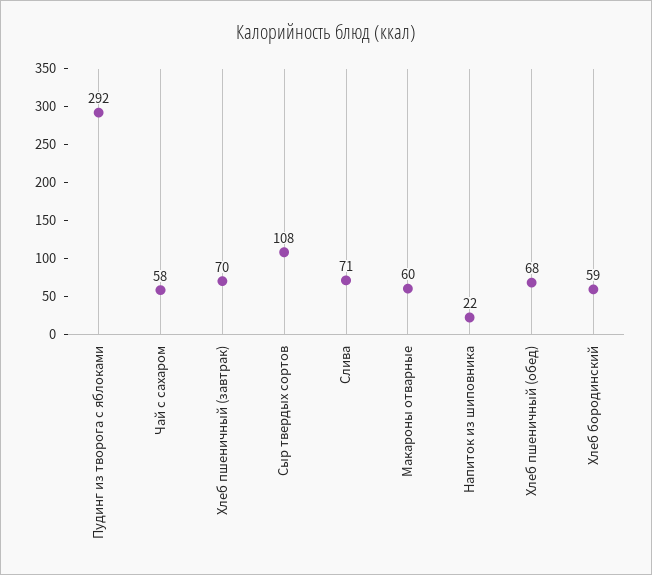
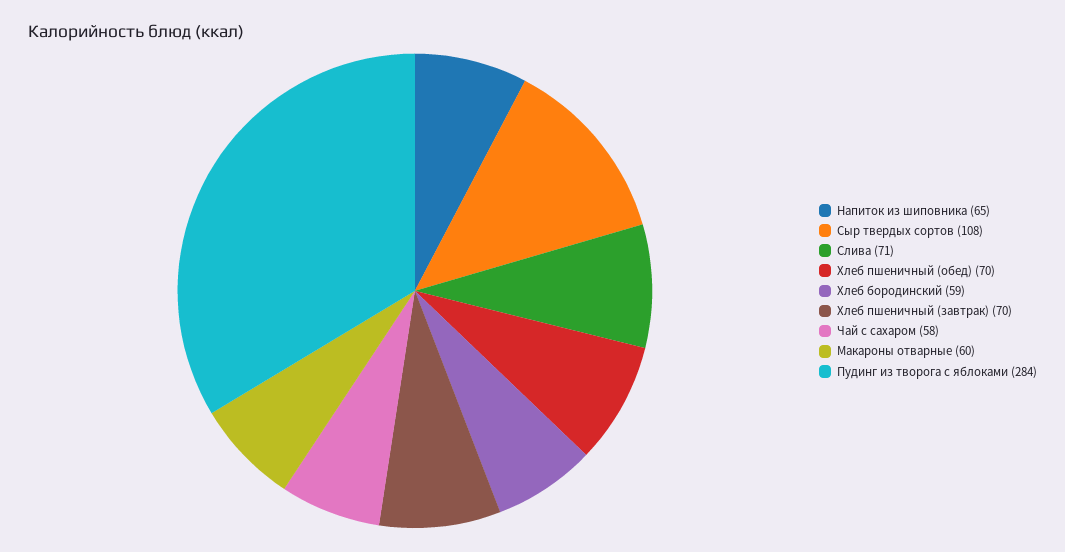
Пудинг из творога с яблоками: 292 -> 284
Напиток из шиповника: 22 -> 65
Хлеб пшеничный (обед): 68 -> 70

